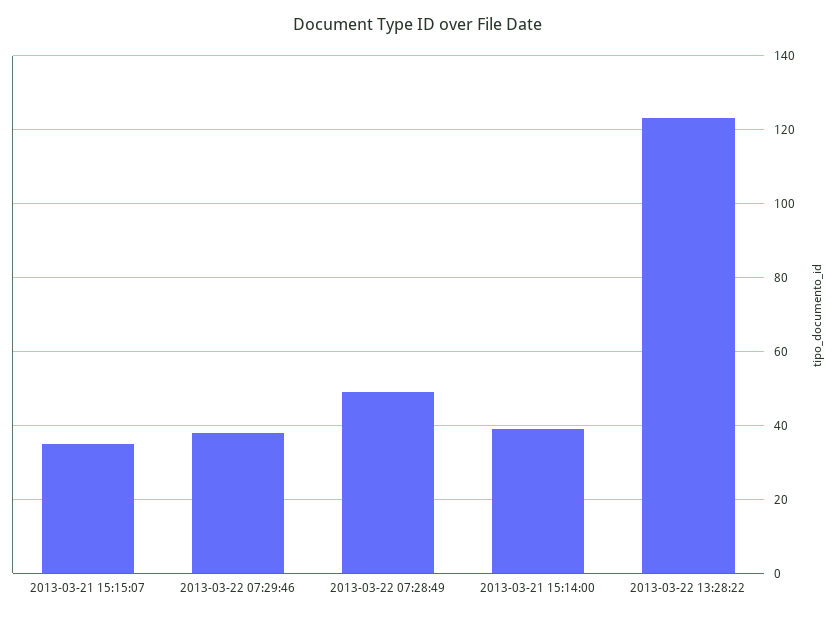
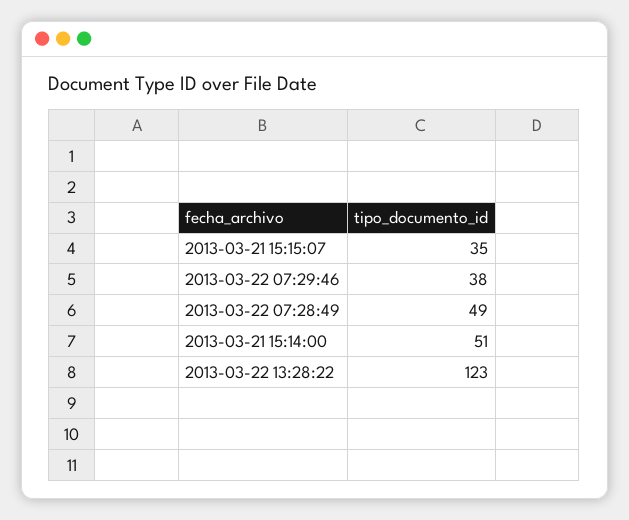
2013-03-21 15:14:00: 40 -> 51

